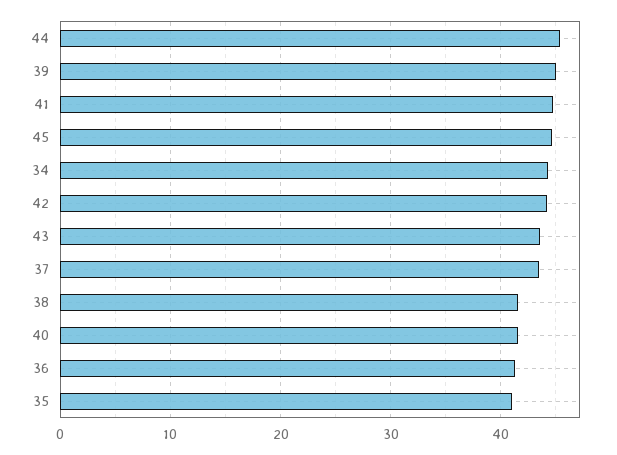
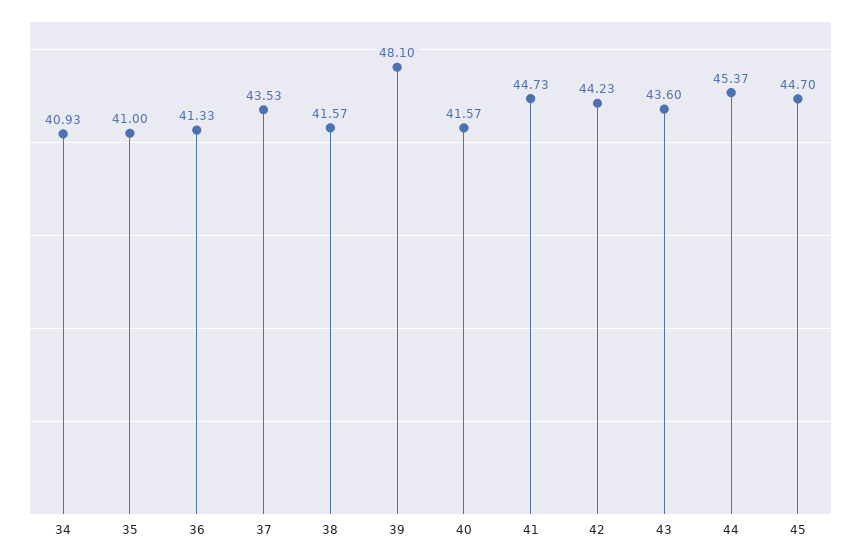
39: 45 -> 48.1
34: 44 -> 40.93

